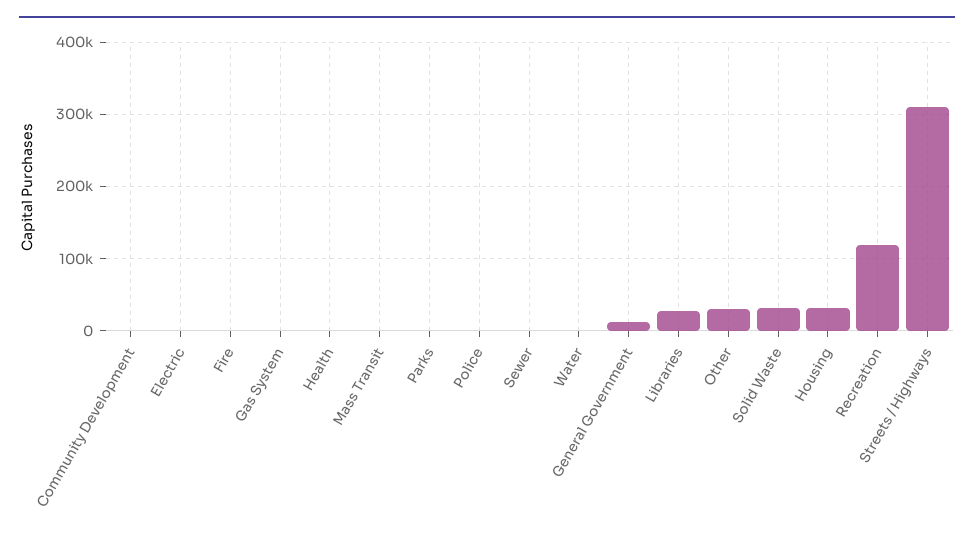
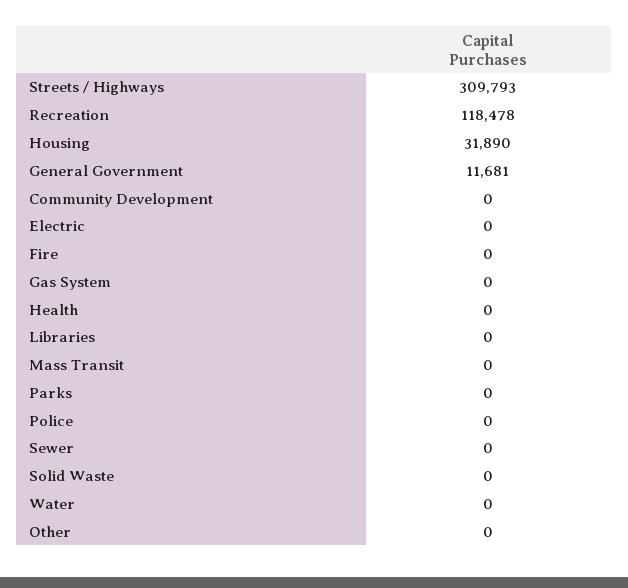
Libraries: 30000 -> 0
Other: 30000 -> 0
Solid Waste: 30000 -> 0

